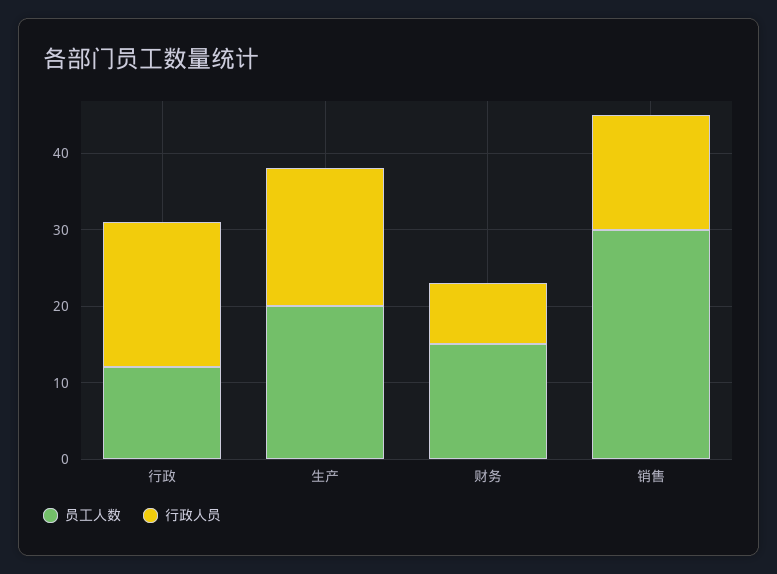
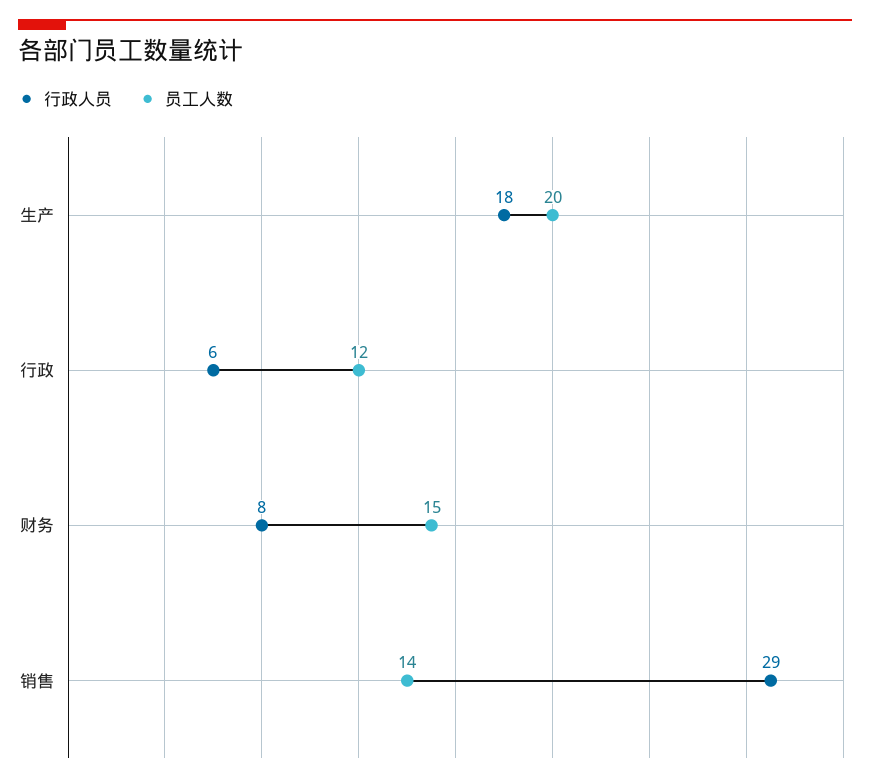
行政人员, 行政: 20 -> 6
员工人数, 销售: 30 -> 14
行政人员, 销售: 15 -> 29

